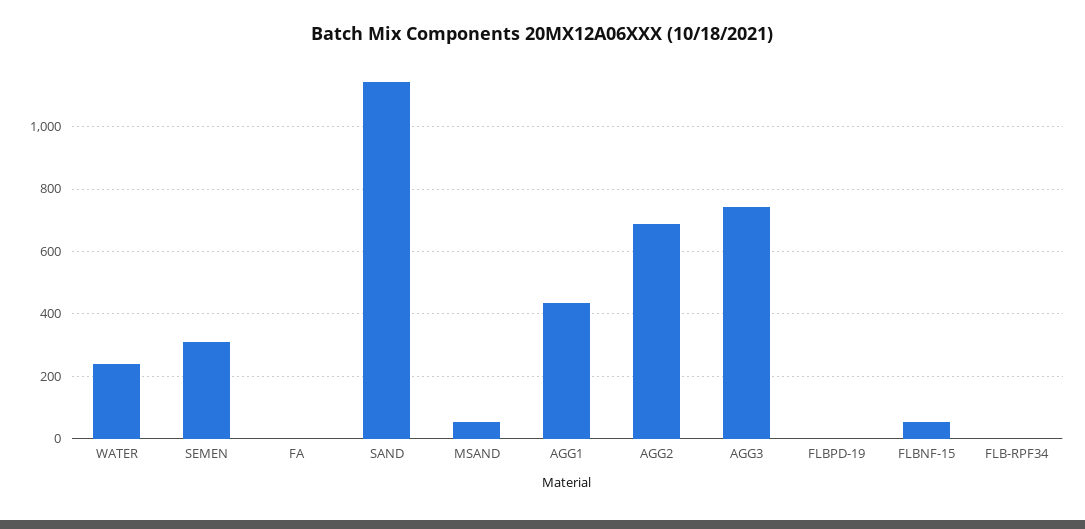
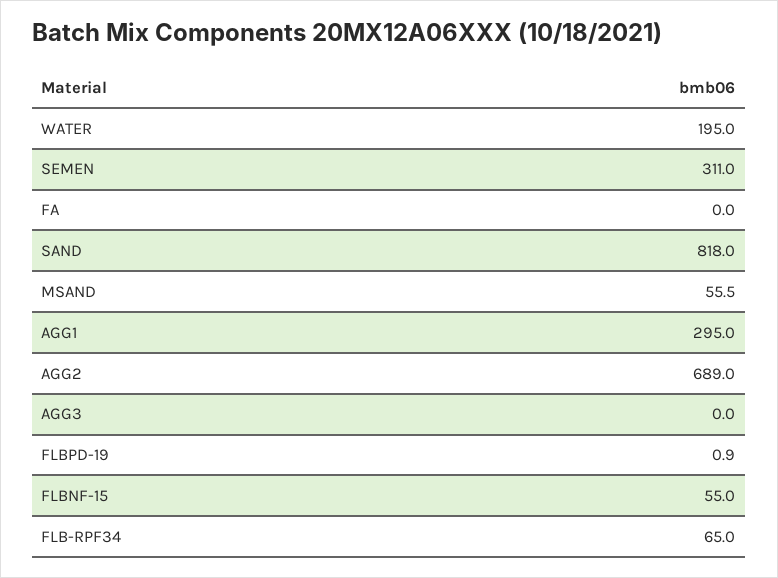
WATER: 240 -> 195
SAND: 1140 -> 818
AGG1: 440 -> 295
AGG3: 740 -> 0
FLB-RPF34: 0 -> 65

